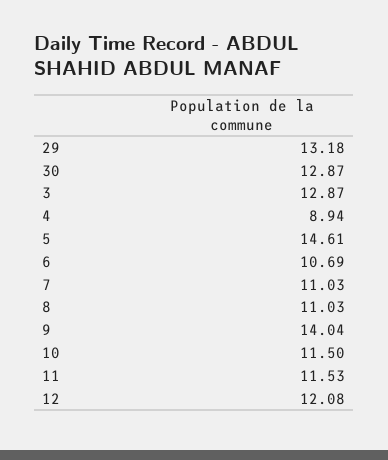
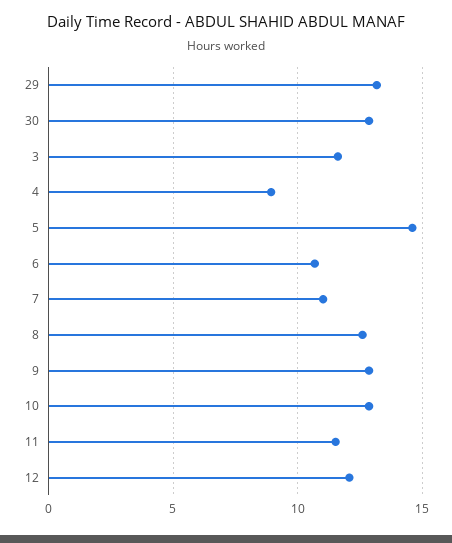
3: 12.87 -> 11.5
8: 11.03 -> 12.5
9: 14.04 -> 13
10: 11.5 -> 13

